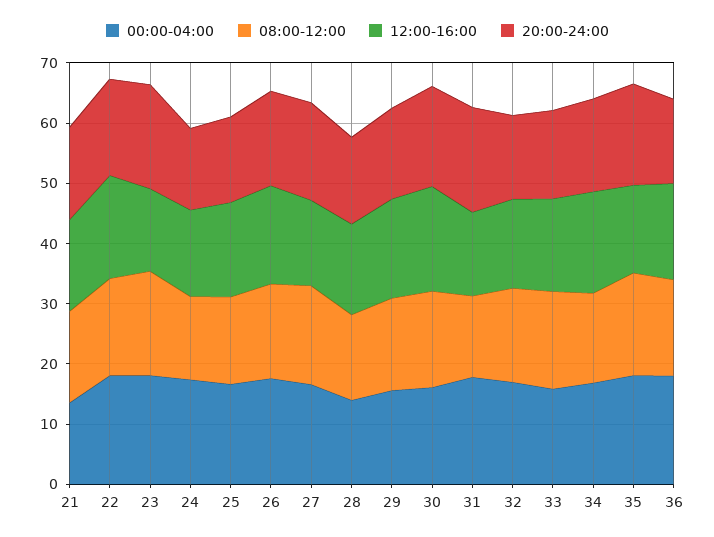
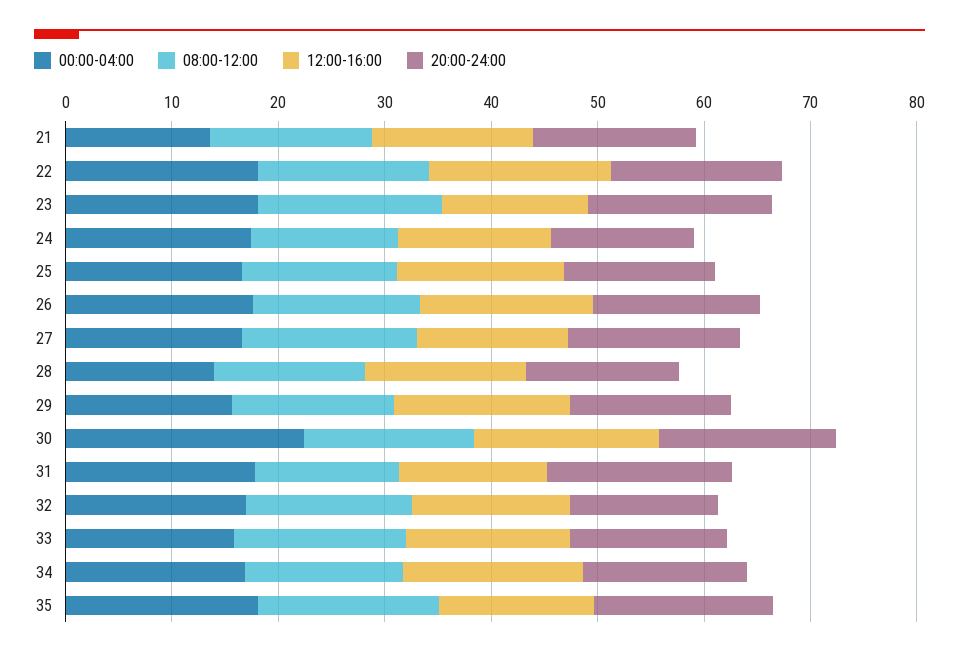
00:00-04:00, 30: 16 -> 22
00:00-04:00, 36: 18 -> none
08:00-12:00, 36: 16 -> none
12:00-16:00, 36: 16 -> none
20:00-24:00, 36: 14 -> none

